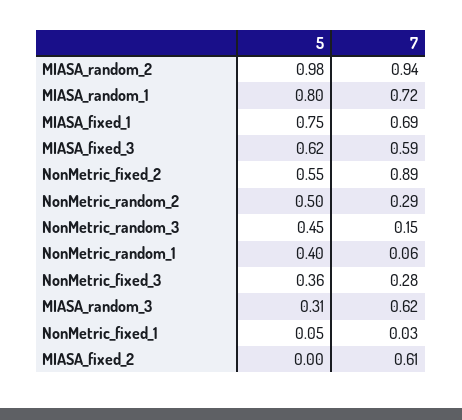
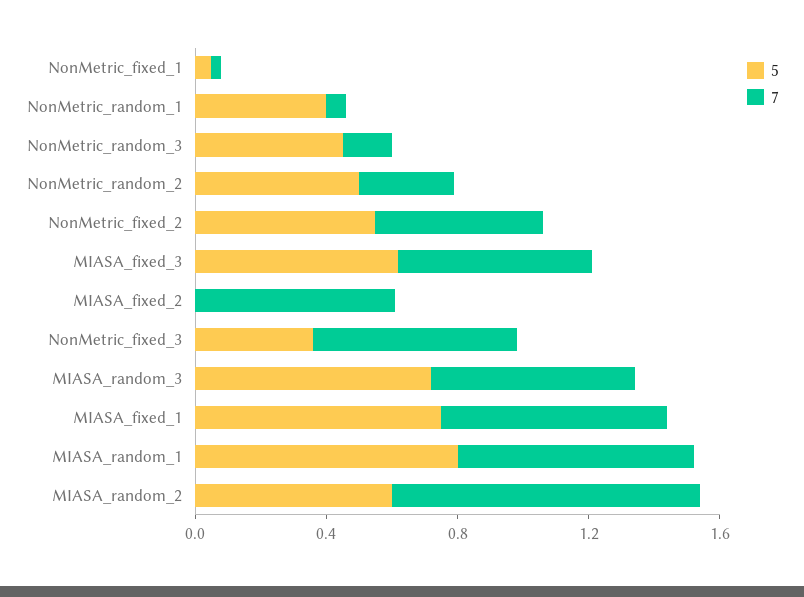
5, MIASA_random_2: 0.98 -> 0.6
7, NonMetric_fixed_2: 0.89 -> 0.5
7, NonMetric_fixed_3: 0.28 -> 0.6
5, MIASA_random_3: 0.31 -> 0.7

